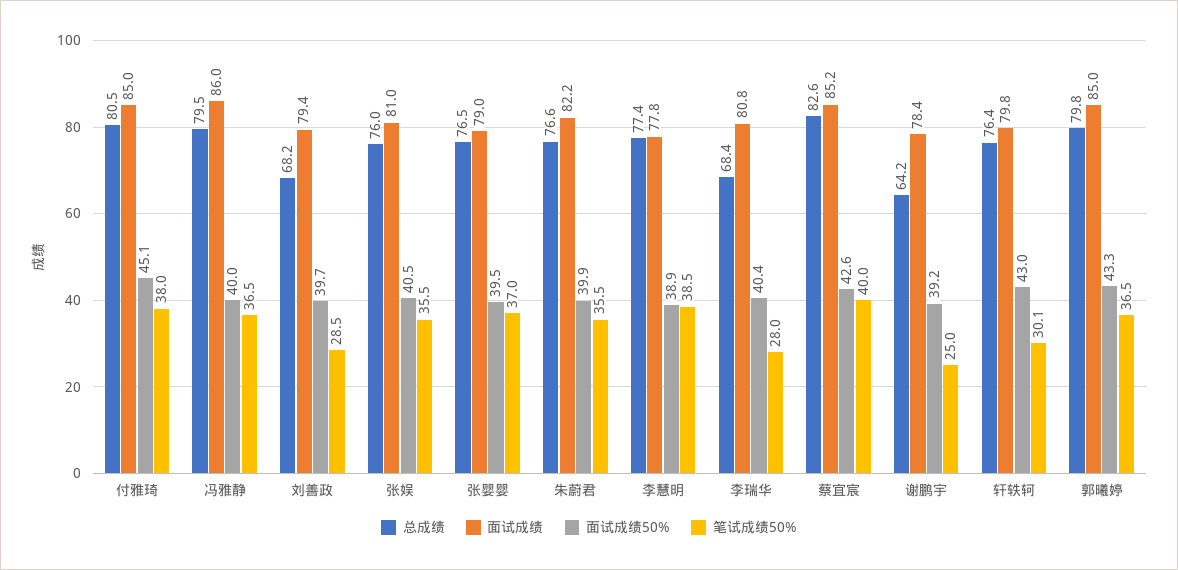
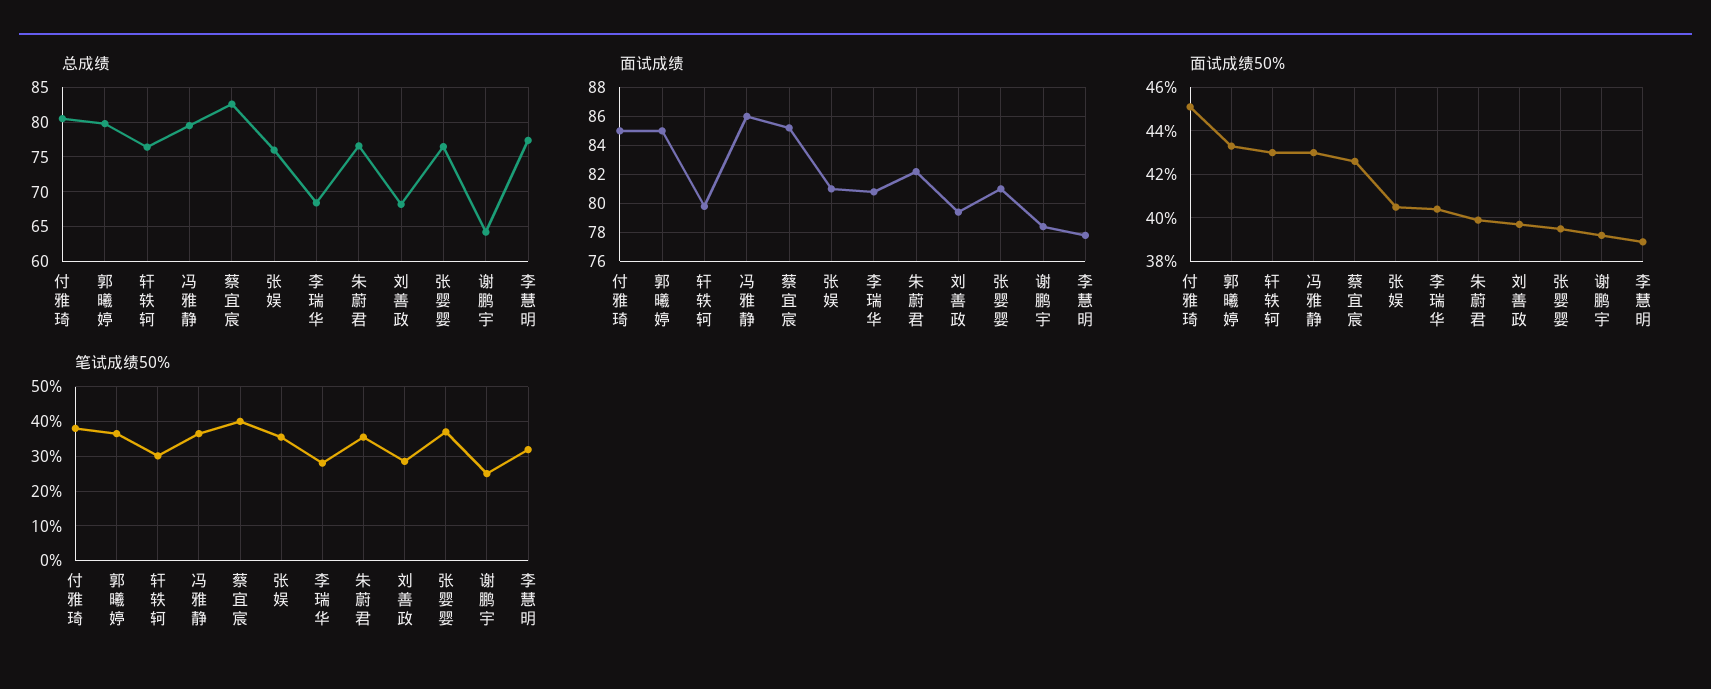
面试成绩50%, 冯雅静: 40 -> 43
面试成绩, 张婴婴: 79 -> 81
笔试成绩50%, 李慧明: 38.5 -> 32

